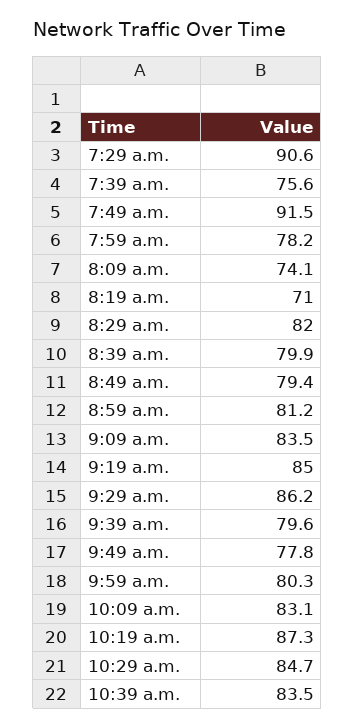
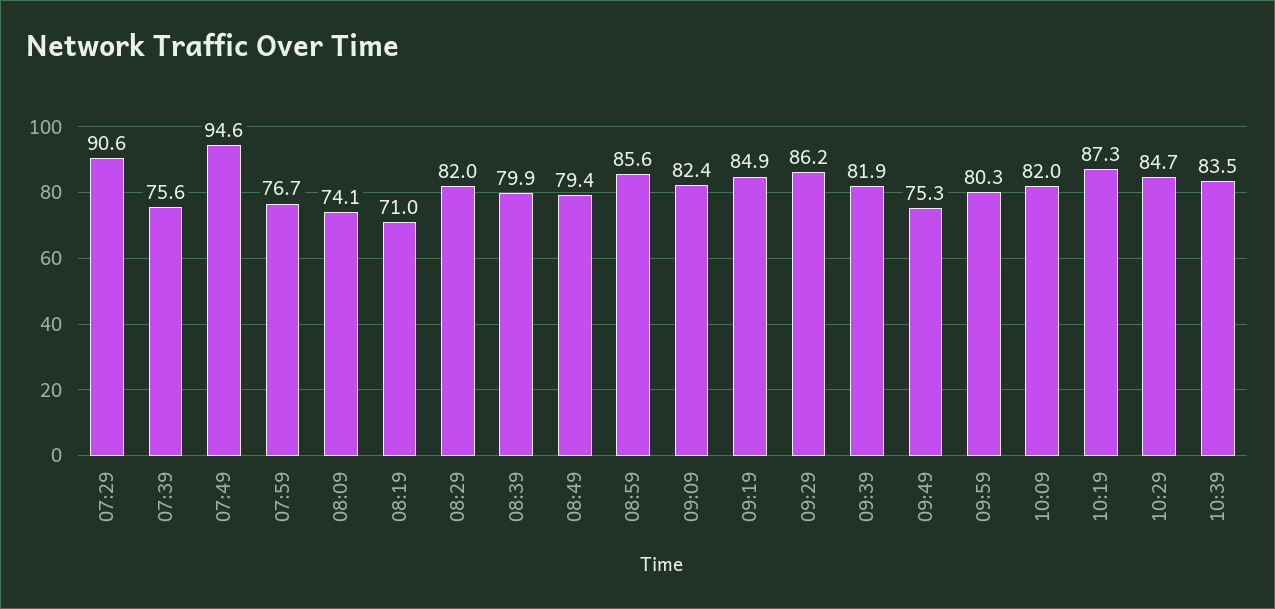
7:49 a.m.: 91.5 -> 94.6
7:59 a.m.: 78.2 -> 76.7
8:59 a.m.: 81.2 -> 85.6
9:09 a.m.: 83.5 -> 82.4
9:19 a.m.: 85 -> 84.9
9:39 a.m.: 79.6 -> 81.9
9:49 a.m.: 77.8 -> 75.3
10:09 a.m.: 83.1 -> 82

